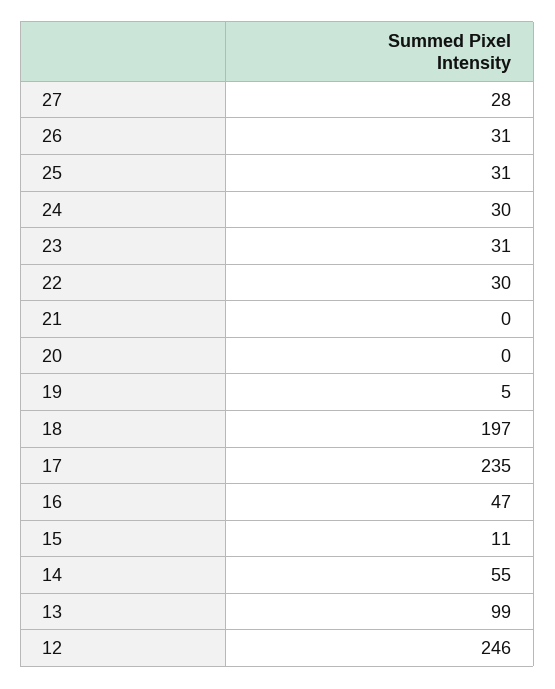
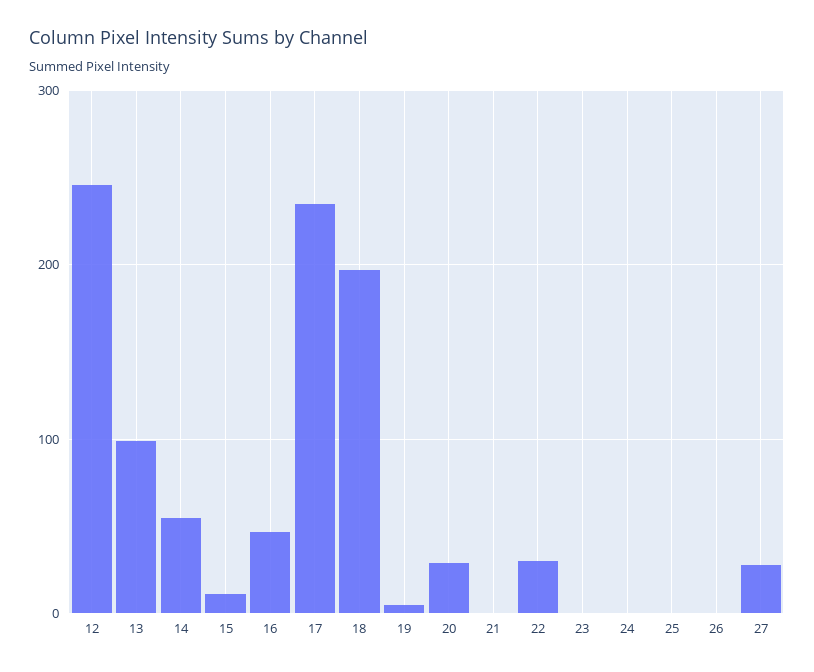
26: 31 -> 0
25: 31 -> 0
24: 30 -> 0
23: 31 -> 0
20: 0 -> 30

